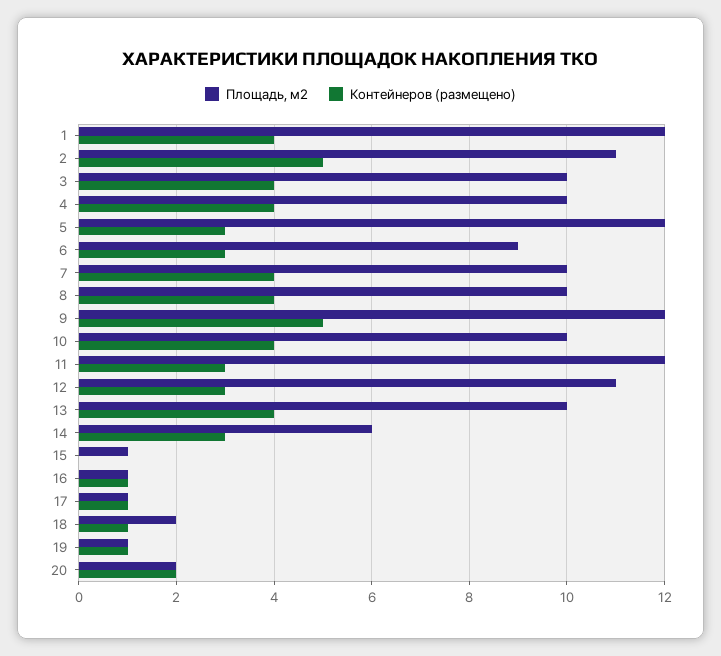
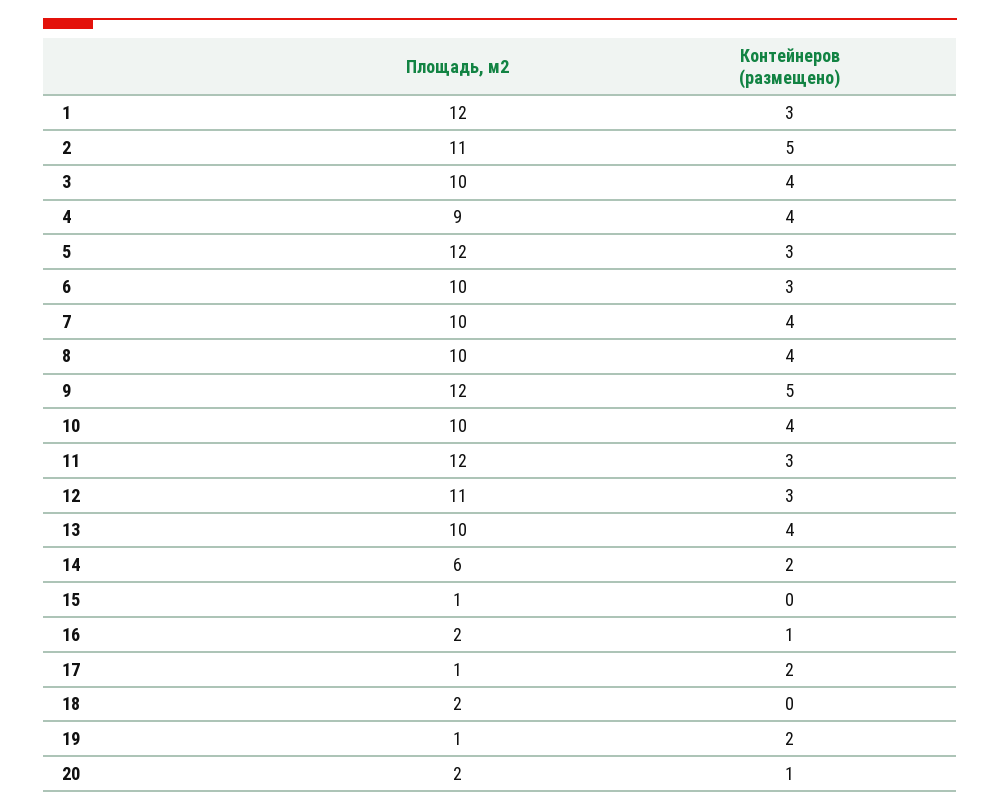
Контейнеров (размещено), 1: 4 -> 3
Площадь, м2, 4: 10 -> 9
Площадь, м2, 6: 9 -> 10
Контейнеров (размещено), 14: 3 -> 2
Площадь, м2, 16: 1 -> 2
Контейнеров (размещено), 17: 1 -> 2
Контейнеров (размещено), 18: 1 -> 0
Контейнеров (размещено), 19: 1 -> 2
Контейнеров (размещено), 20: 2 -> 1

